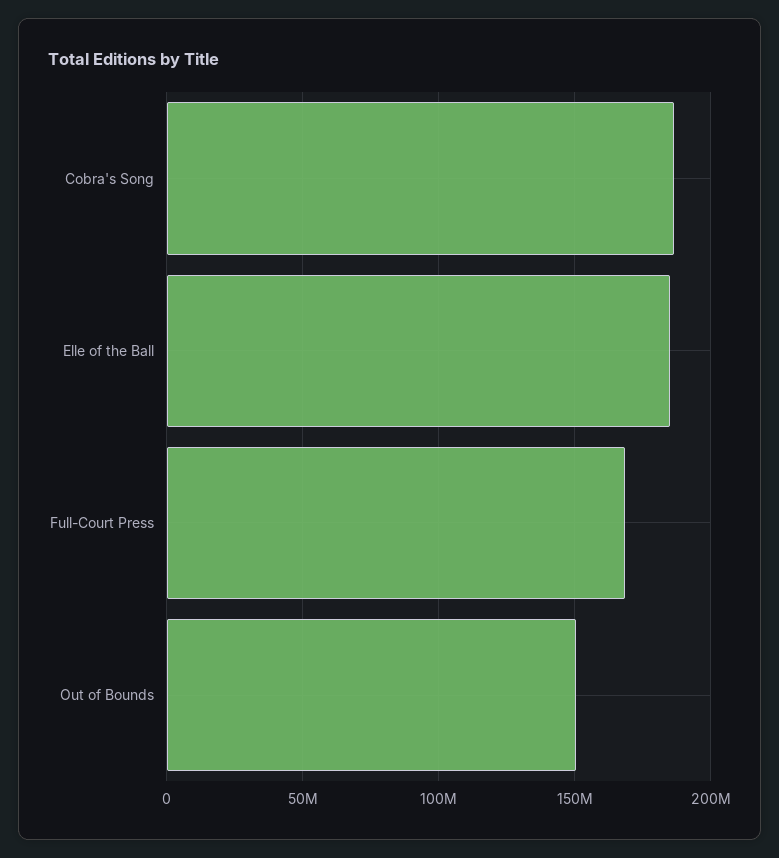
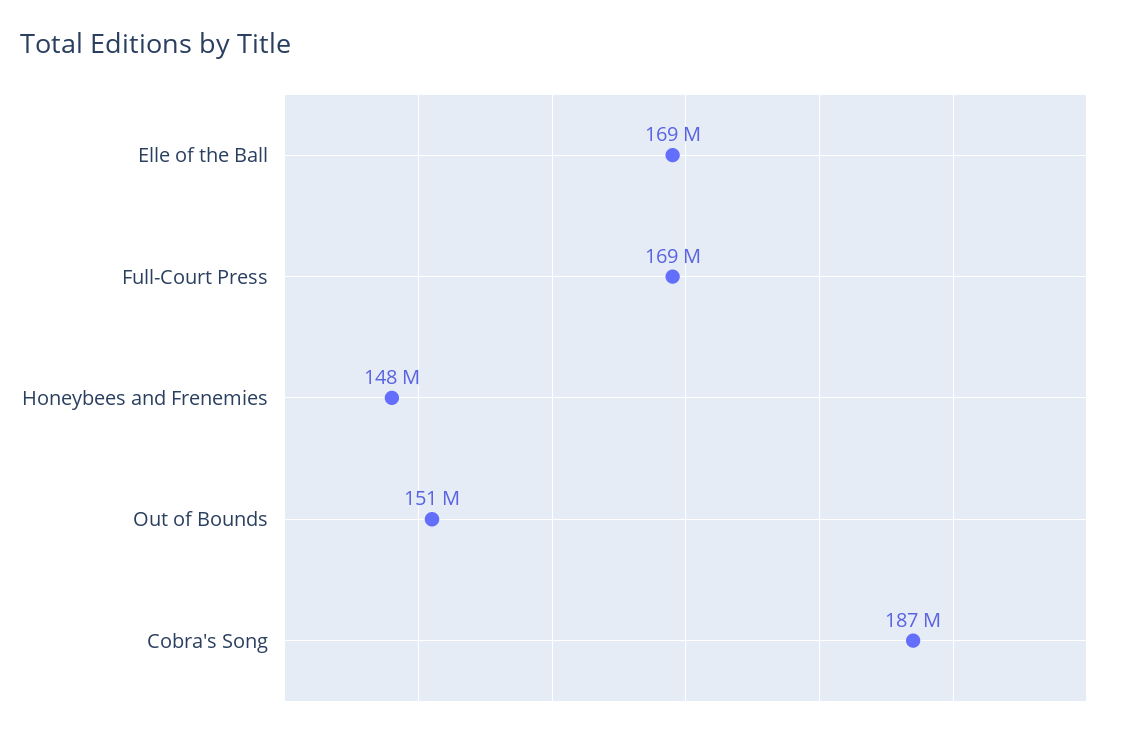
Elle of the Ball: 185000000 -> 169000000
Honeybees and Frenemies: none -> 148000000

